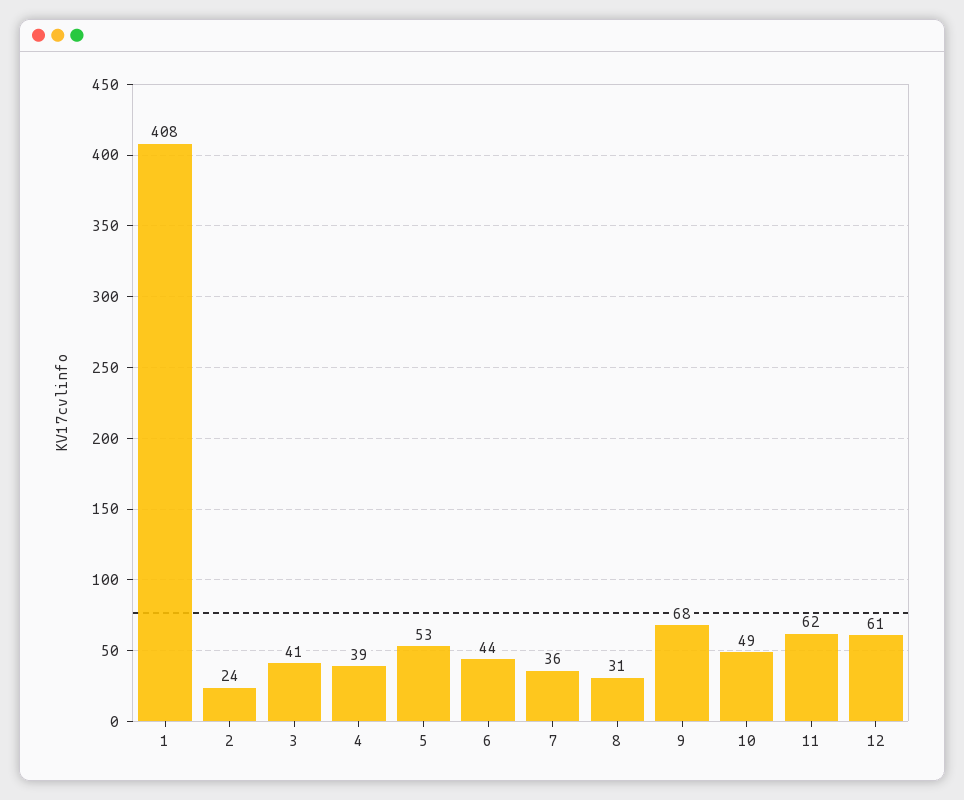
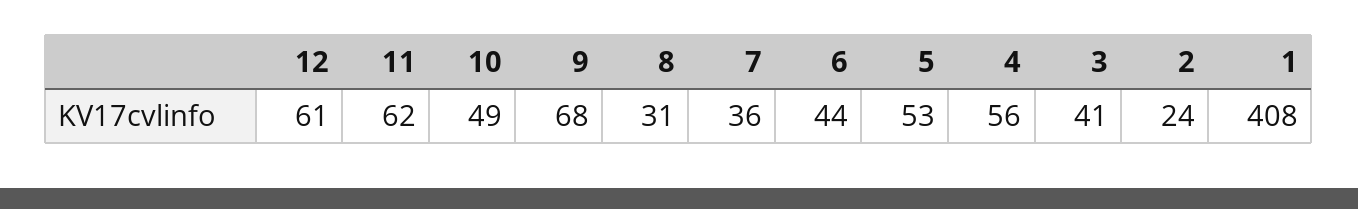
4: 39 -> 56

